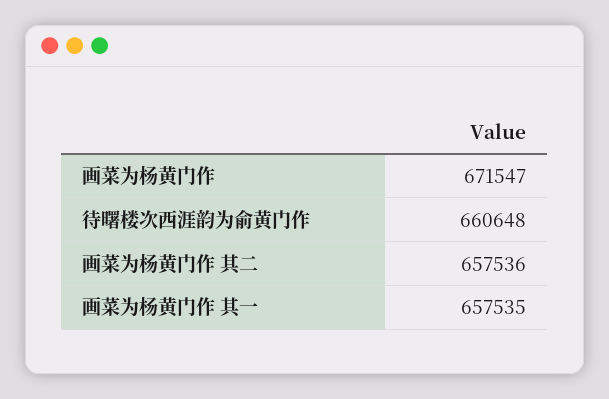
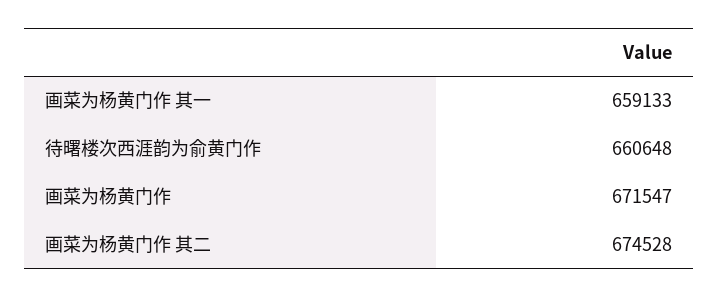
画菜为杨黄门作 其二: 657536 -> 674528
画菜为杨黄门作 其一: 657535 -> 659133

